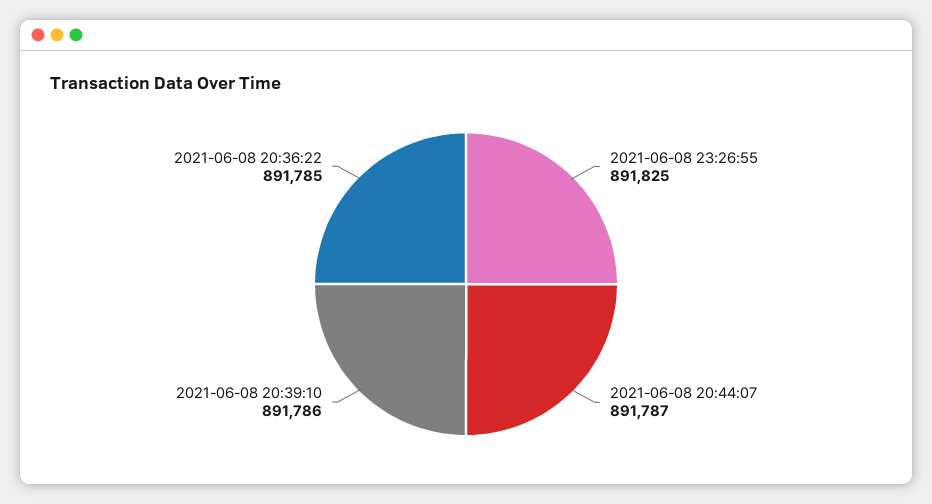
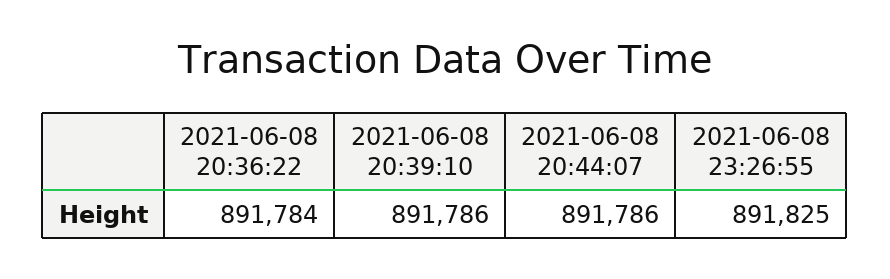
2021-06-08 20:44:07: 891787 -> 891786
2021-06-08 20:36:22: 891785 -> 891784

